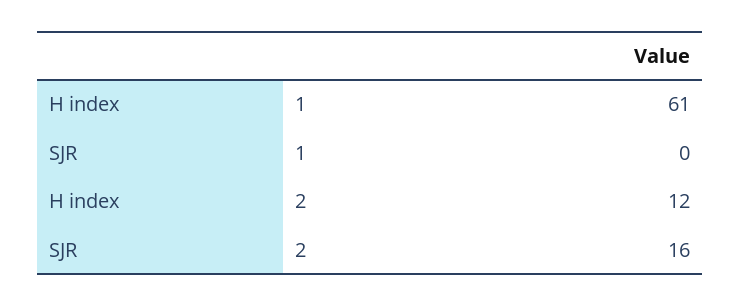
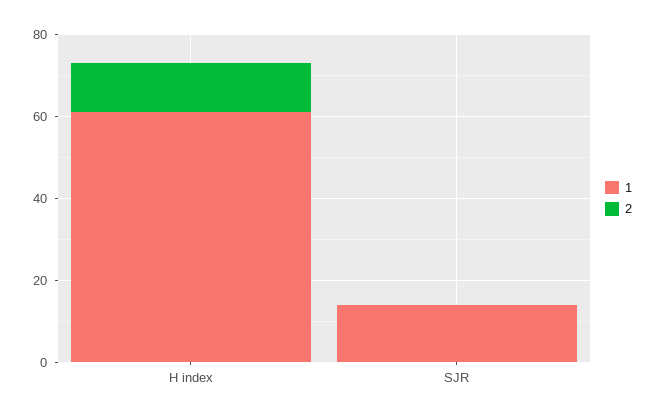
1, SJR: 0 -> 15
2, SJR: 16 -> 0

